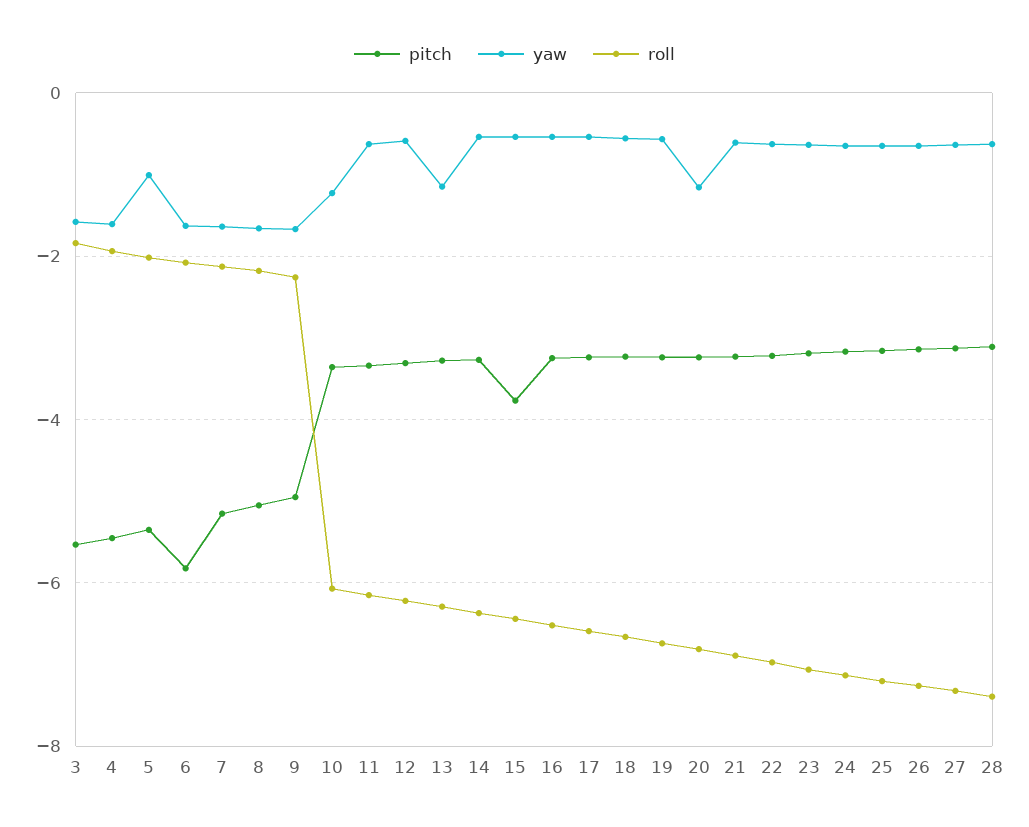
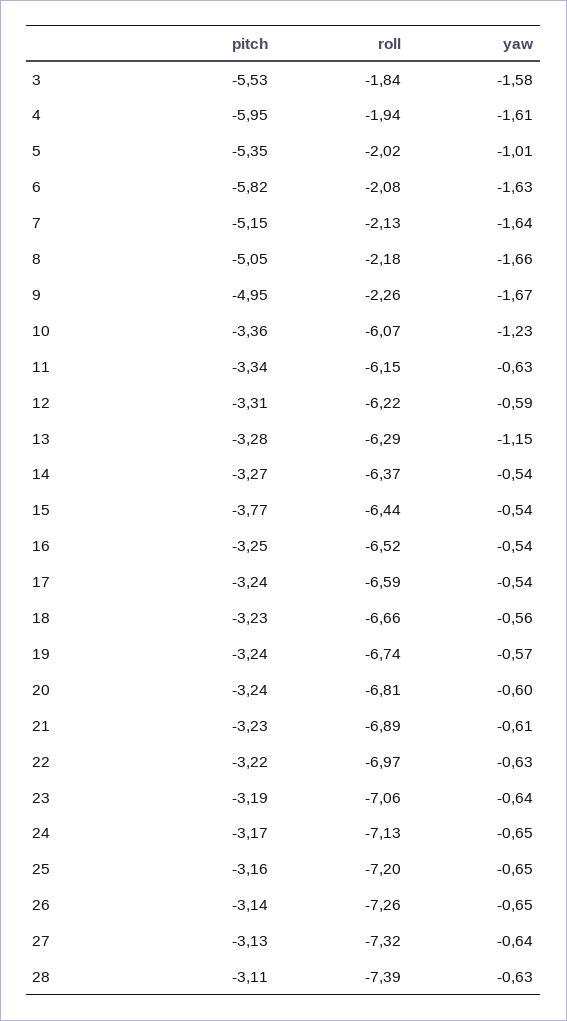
pitch, 4: -5.4 -> -5.95
yaw, 20: -1.2 -> -0.6

